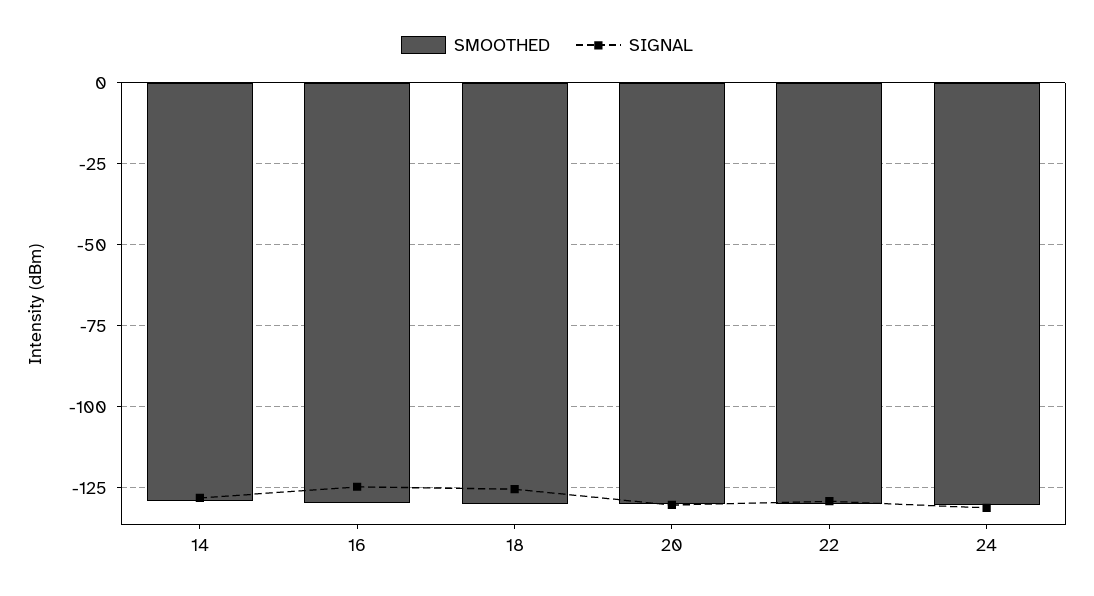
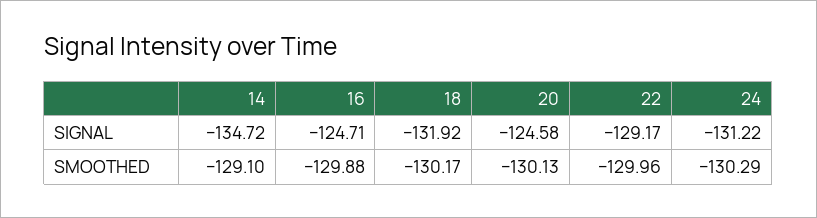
SIGNAL, 14: -127.5 -> -134.72
SIGNAL, 18: -125 -> -131.92
SIGNAL, 20: -130 -> -124.58

